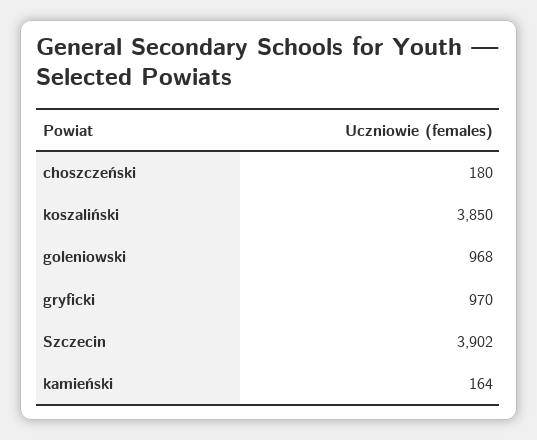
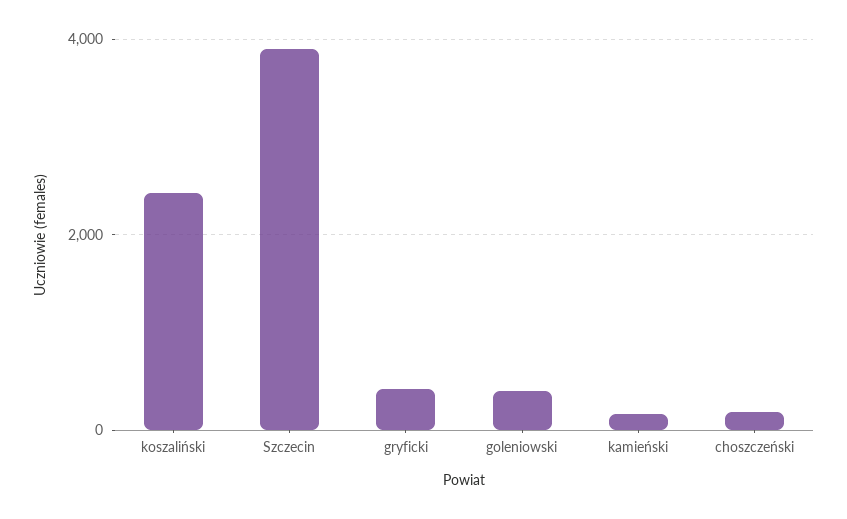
koszaliński: 3850 -> 2400
goleniowski: 968 -> 400
gryficki: 970 -> 400

